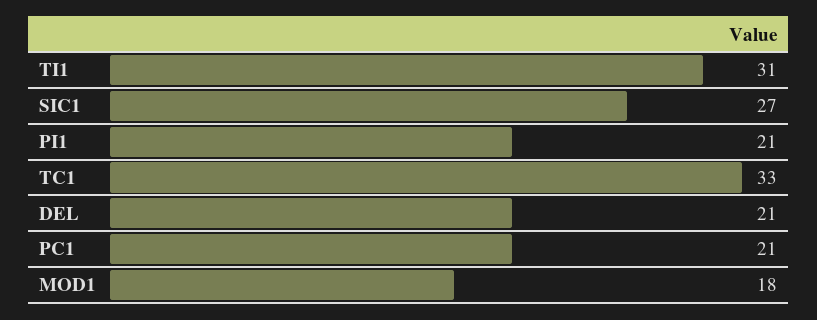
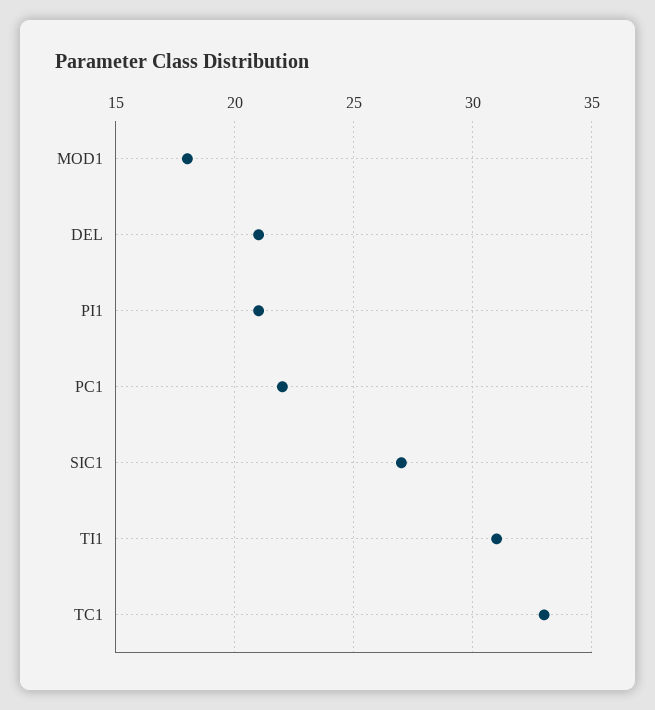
PC1: 21 -> 22

